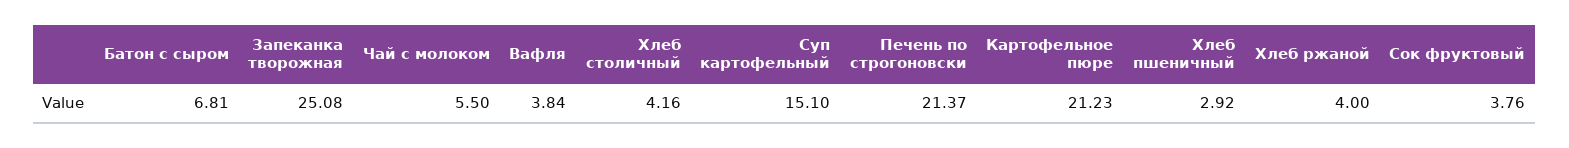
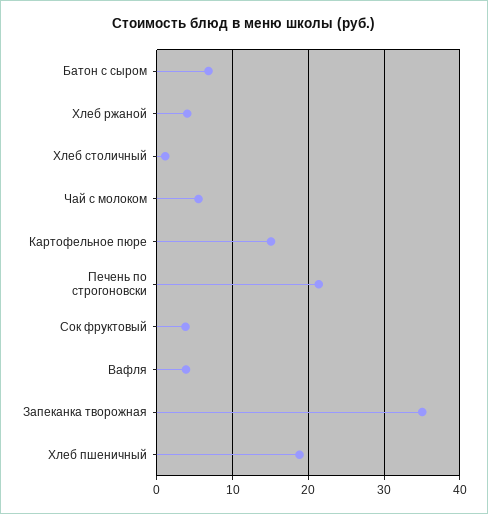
Запеканка творожная: 25.08 -> 35
Хлеб столичный: 4.16 -> 1
Суп картофельный: 15.1 -> none
Картофельное пюре: 21.23 -> 15
Хлеб пшеничный: 2.92 -> 19

